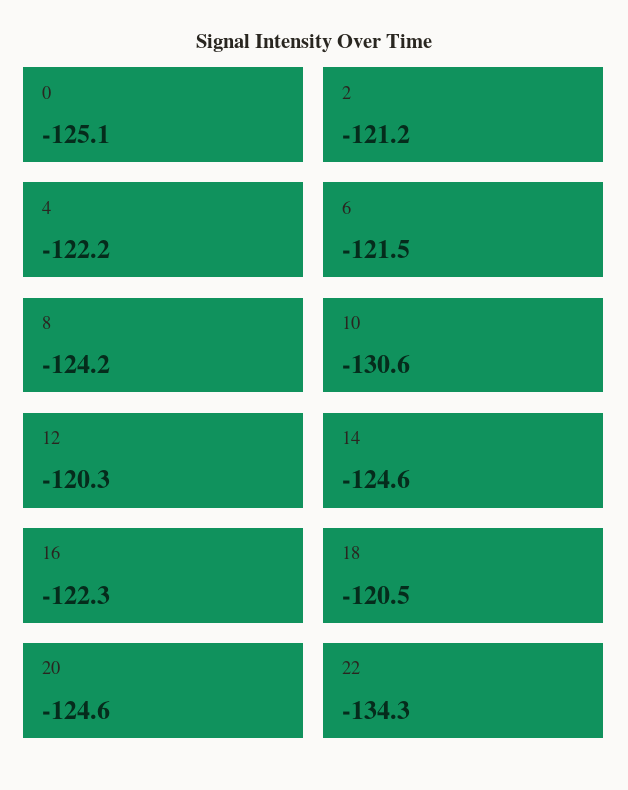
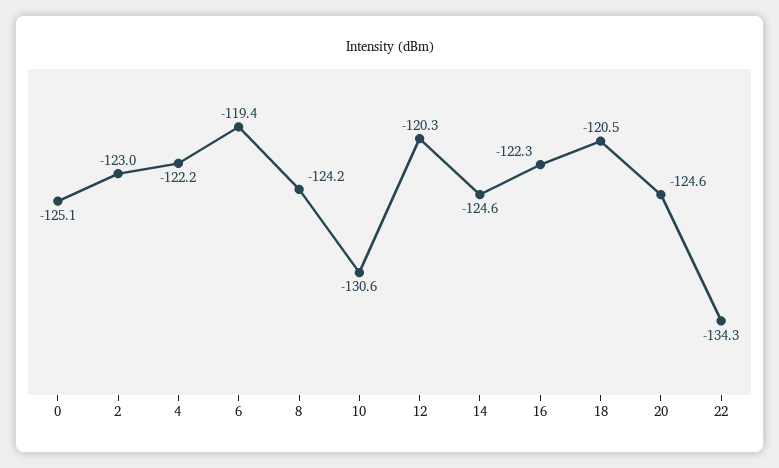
2: -121.2 -> -123
6: -121.5 -> -119.4

